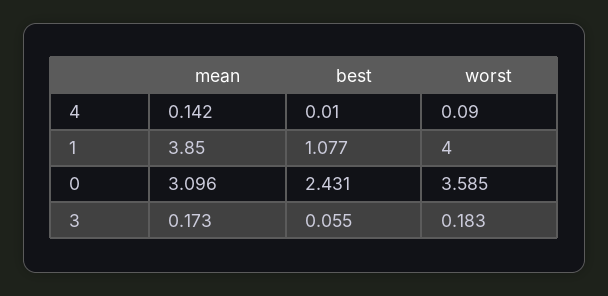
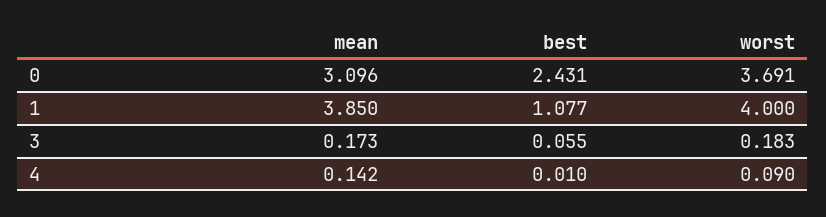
worst, 0: 3.585 -> 3.691

